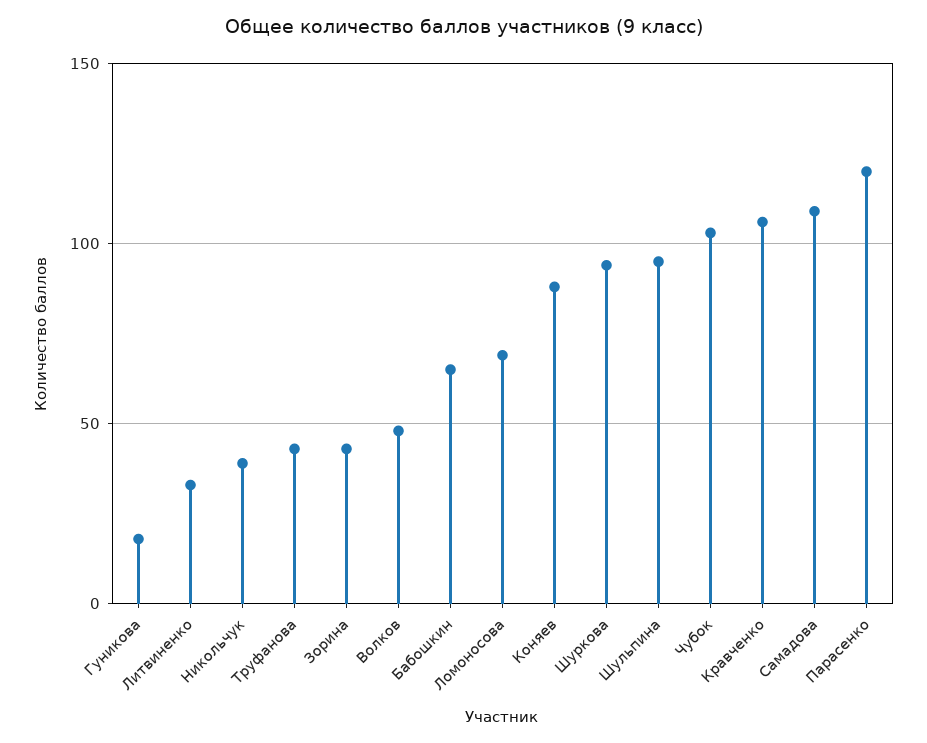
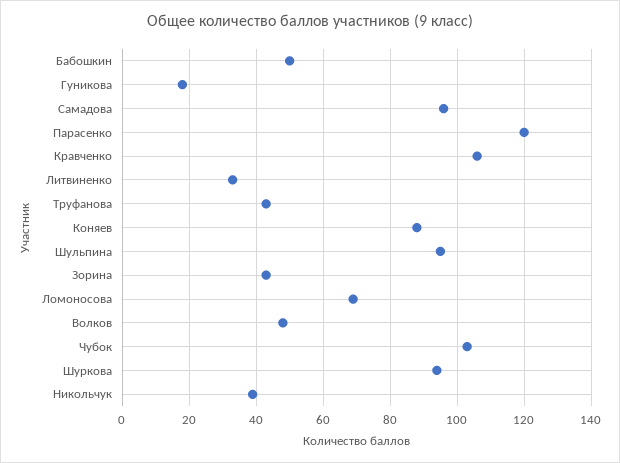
Бабошкин: 65 -> 50
Самадова: 110 -> 95

